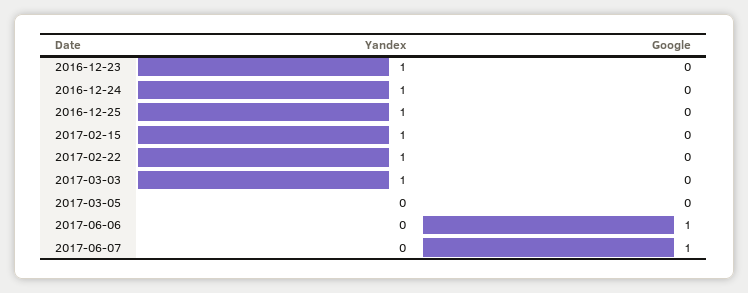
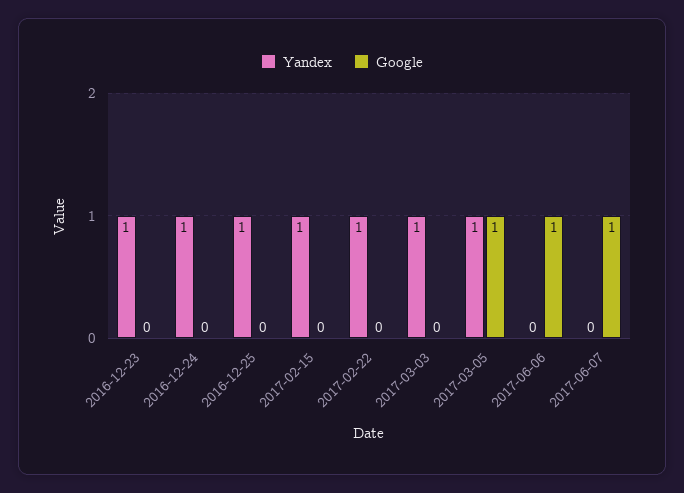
Yandex, 2017-03-05: 0 -> 1
Google, 2017-03-05: 0 -> 1

